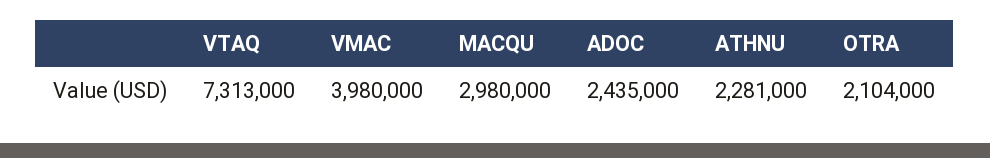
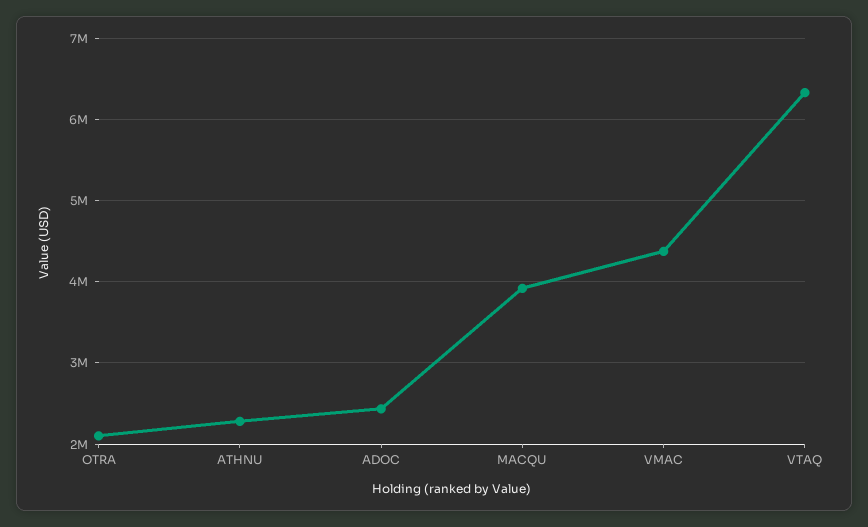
VTAQ: 7313000 -> 6300000
VMAC: 3980000 -> 4400000
MACQU: 2980000 -> 3900000

